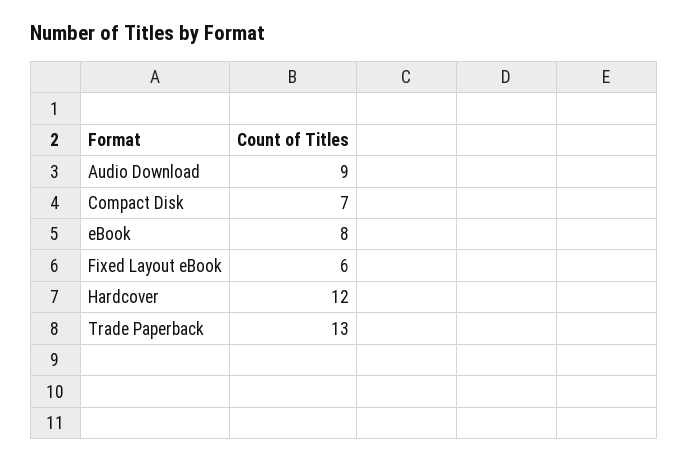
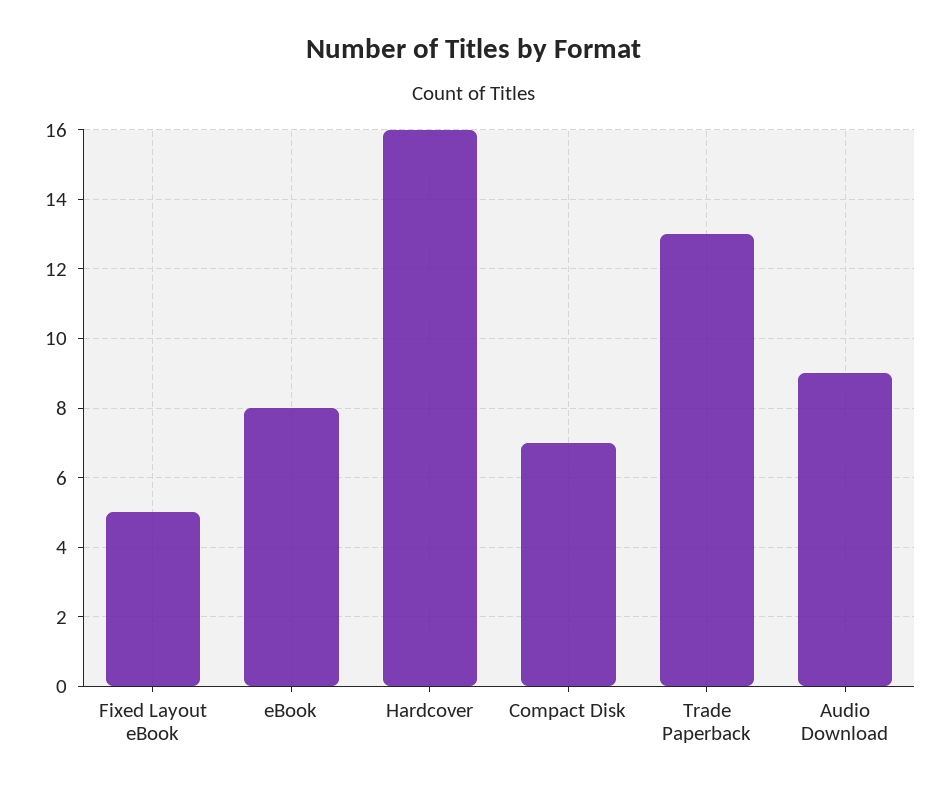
Fixed Layout eBook: 6 -> 5
Hardcover: 12 -> 16

